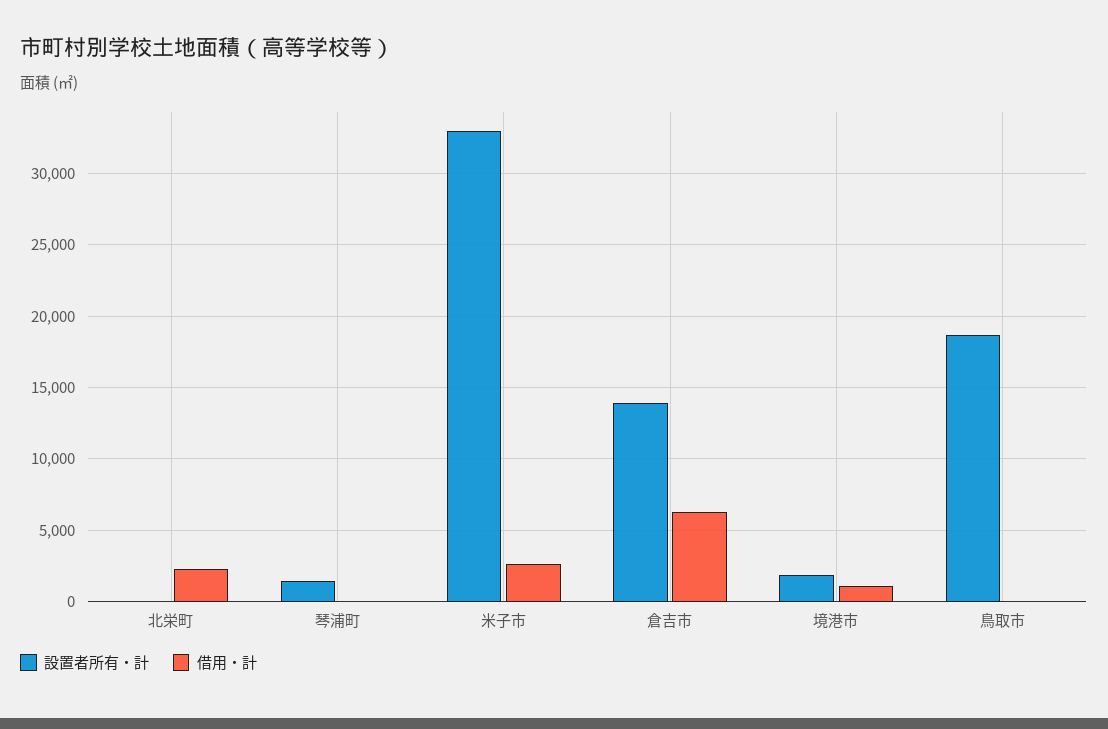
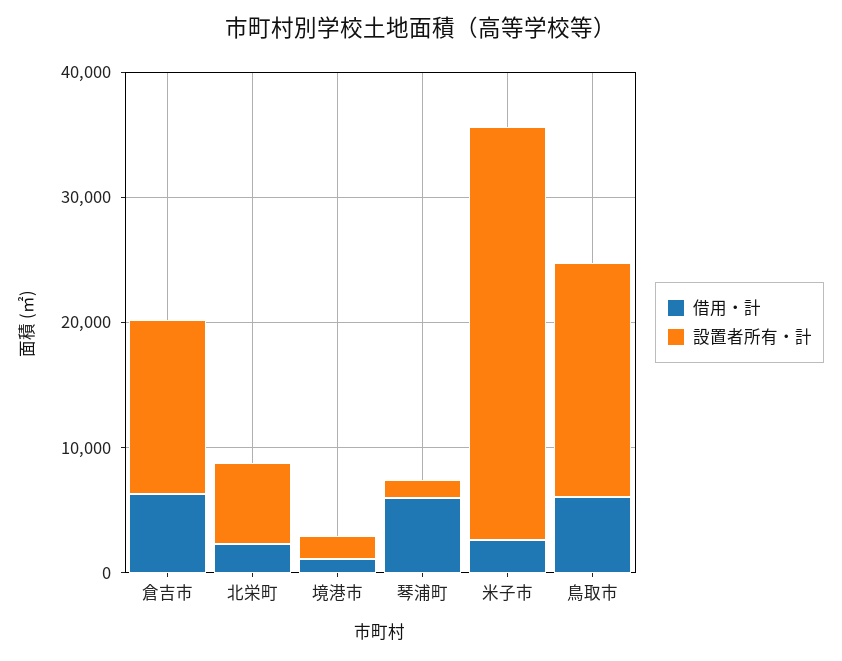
設置者所有・計, 北栄町: 0 -> 6000
借用・計, 琴浦町: 0 -> 6000
借用・計, 鳥取市: 0 -> 6000

